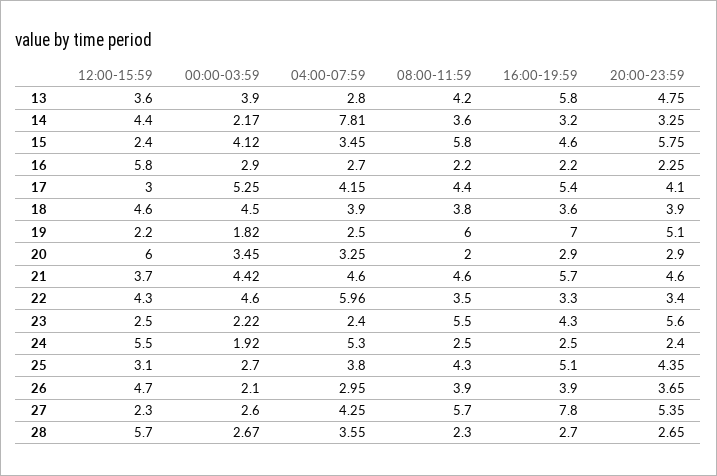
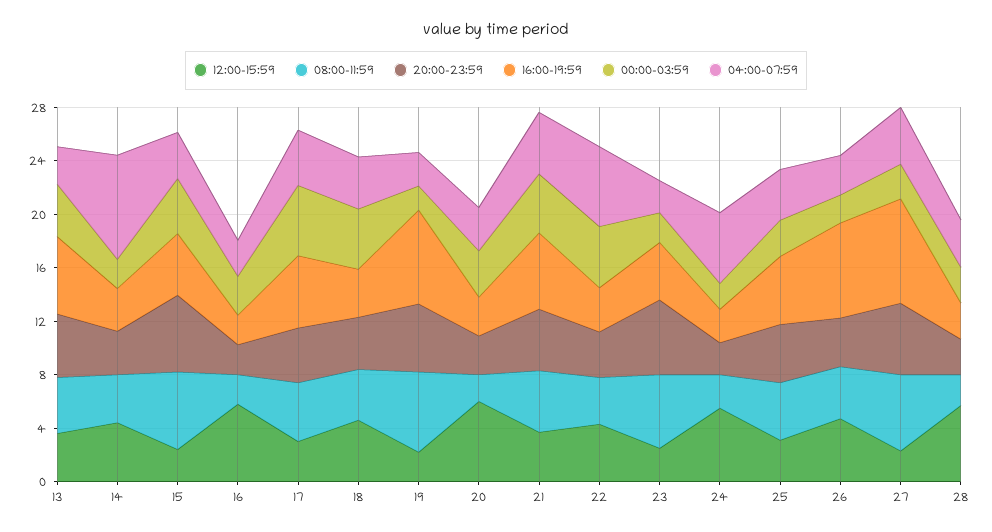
16:00-19:59, 26: 3.9 -> 7

